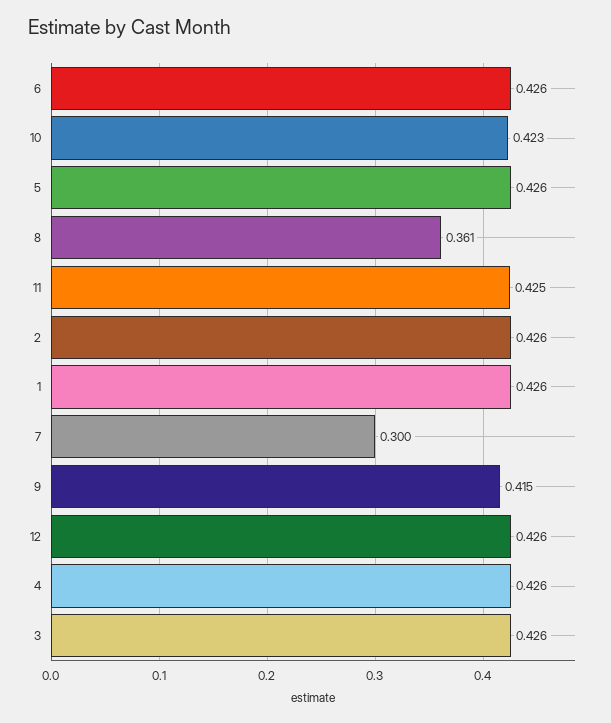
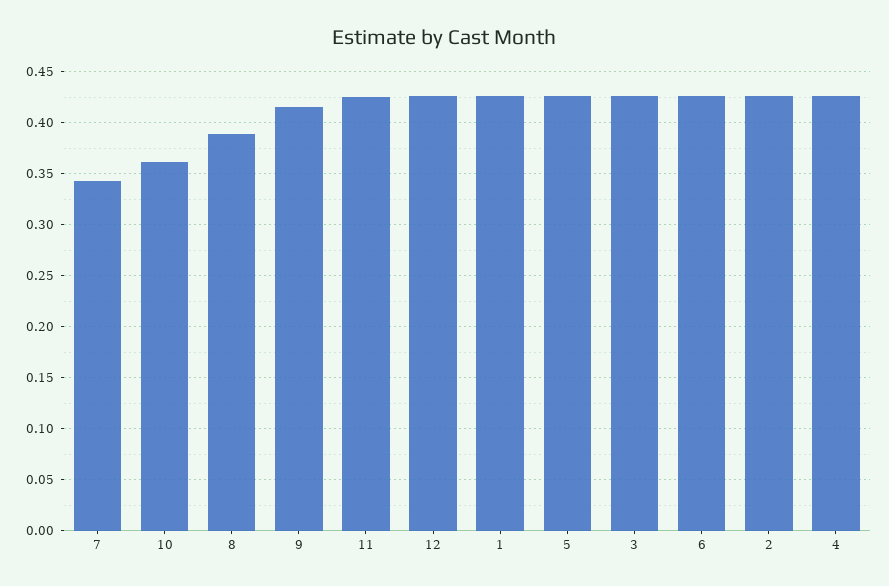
10: 0.423 -> 0.36
8: 0.361 -> 0.39
7: 0.3 -> 0.34

